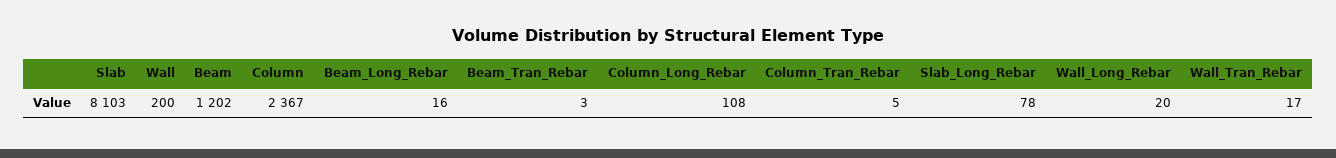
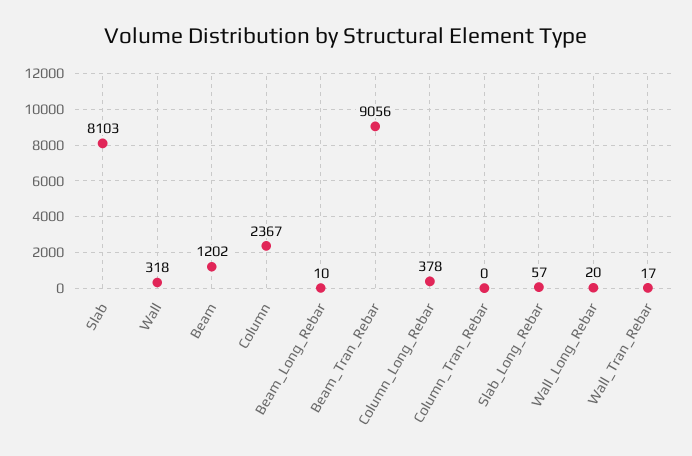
Wall: 200 -> 318
Beam_Long_Rebar: 16 -> 10
Beam_Tran_Rebar: 3 -> 9056
Column_Long_Rebar: 108 -> 378
Column_Tran_Rebar: 5 -> 0
Slab_Long_Rebar: 78 -> 57

